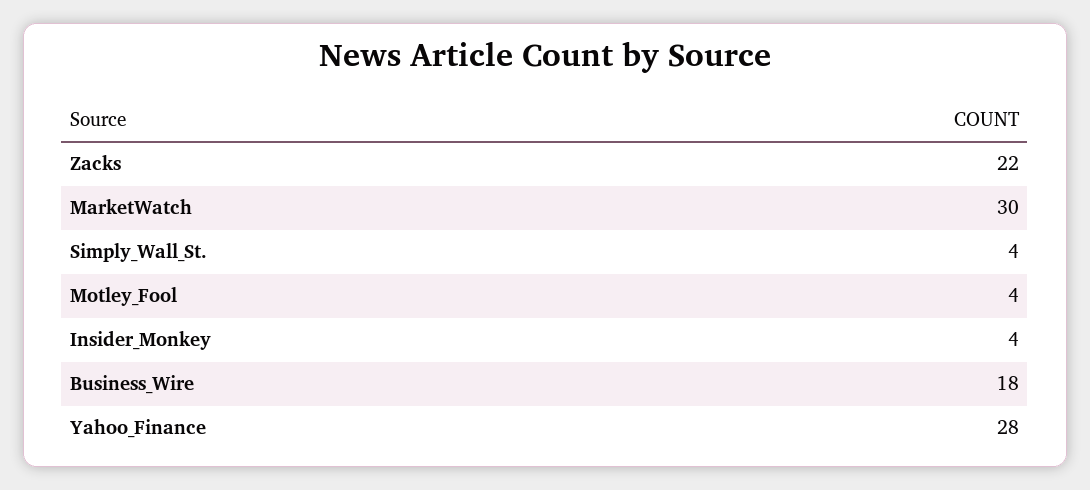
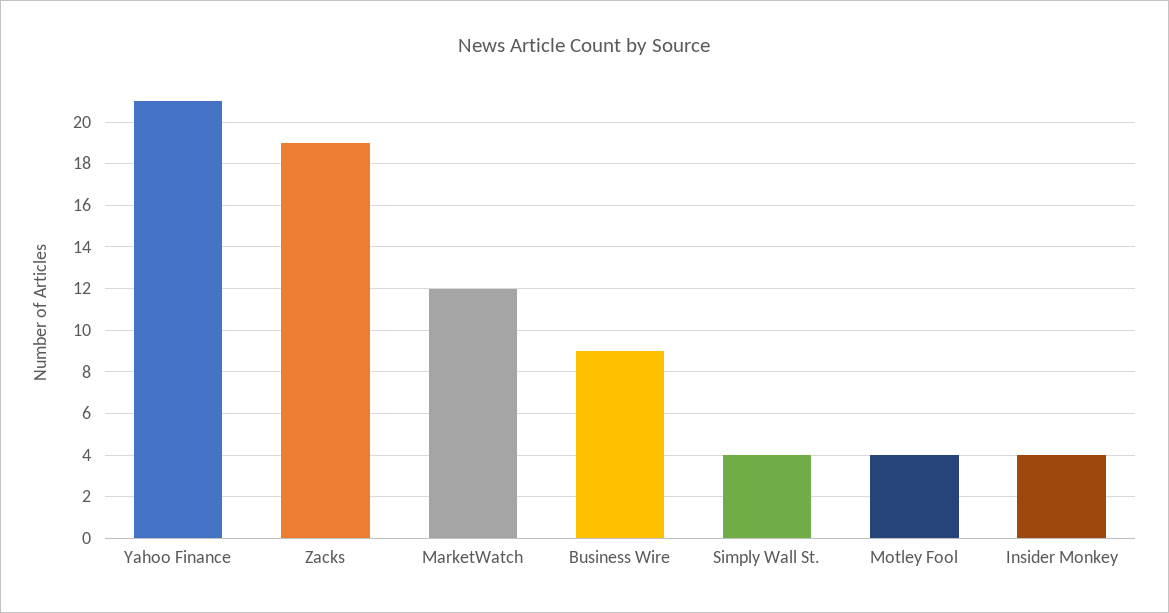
Zacks: 22 -> 19
MarketWatch: 30 -> 12
Business_Wire: 18 -> 9
Yahoo_Finance: 28 -> 21

